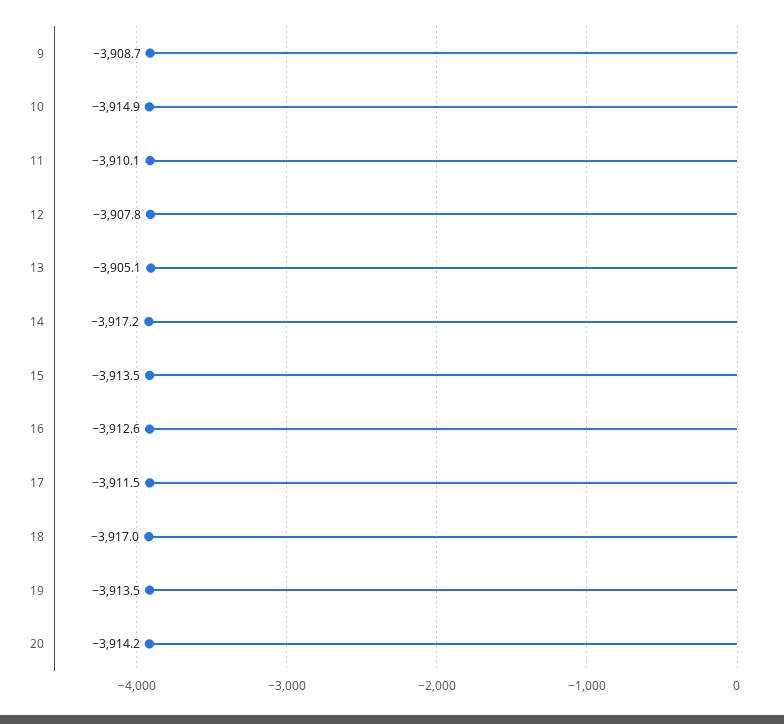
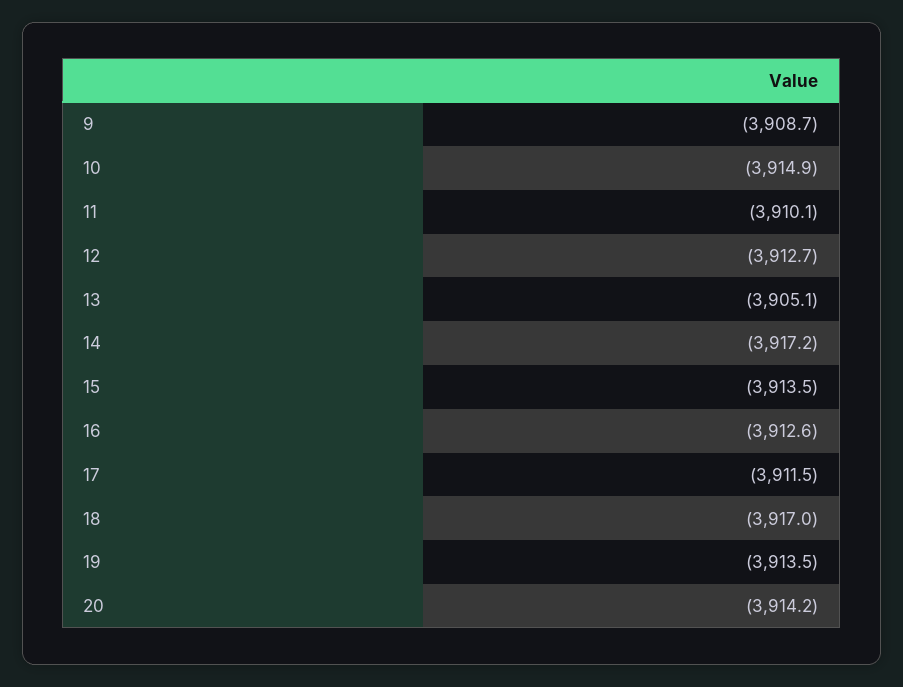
12: -3907.8 -> -3912.7

